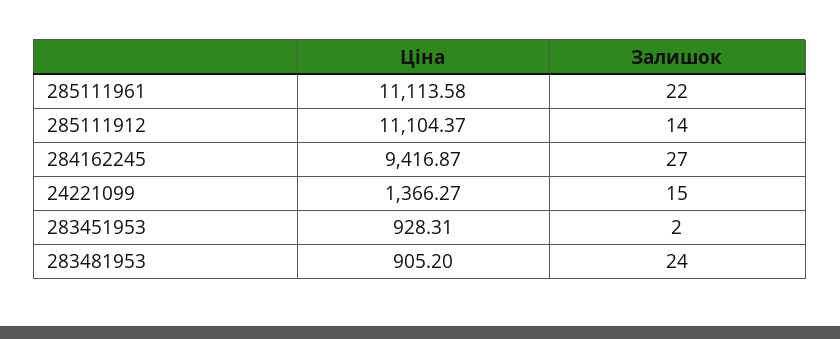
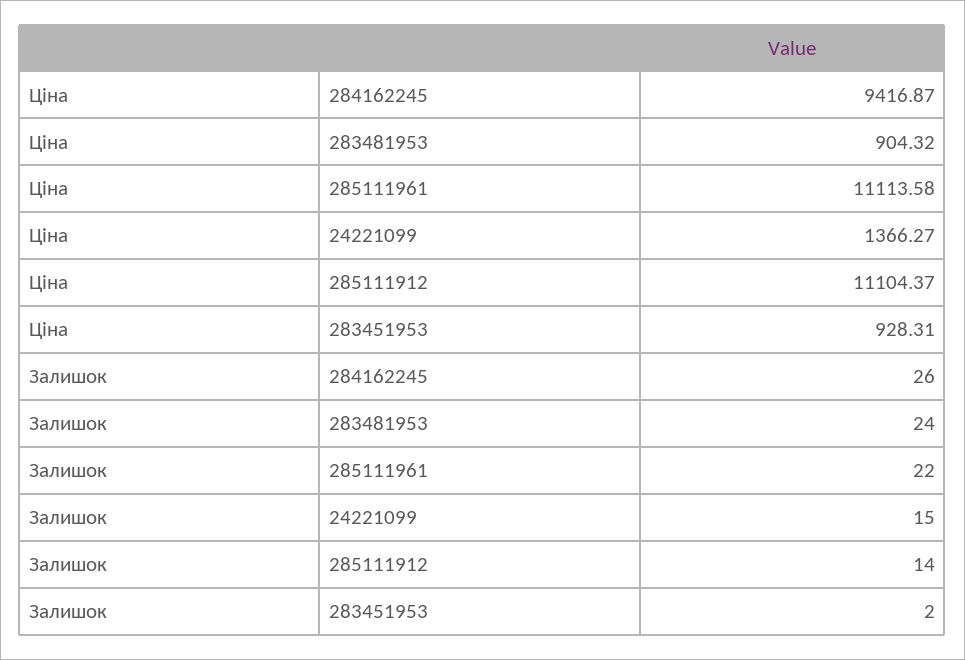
Залишок, 284162245: 27 -> 26
Ціна, 283481953: 905.2 -> 904.32

